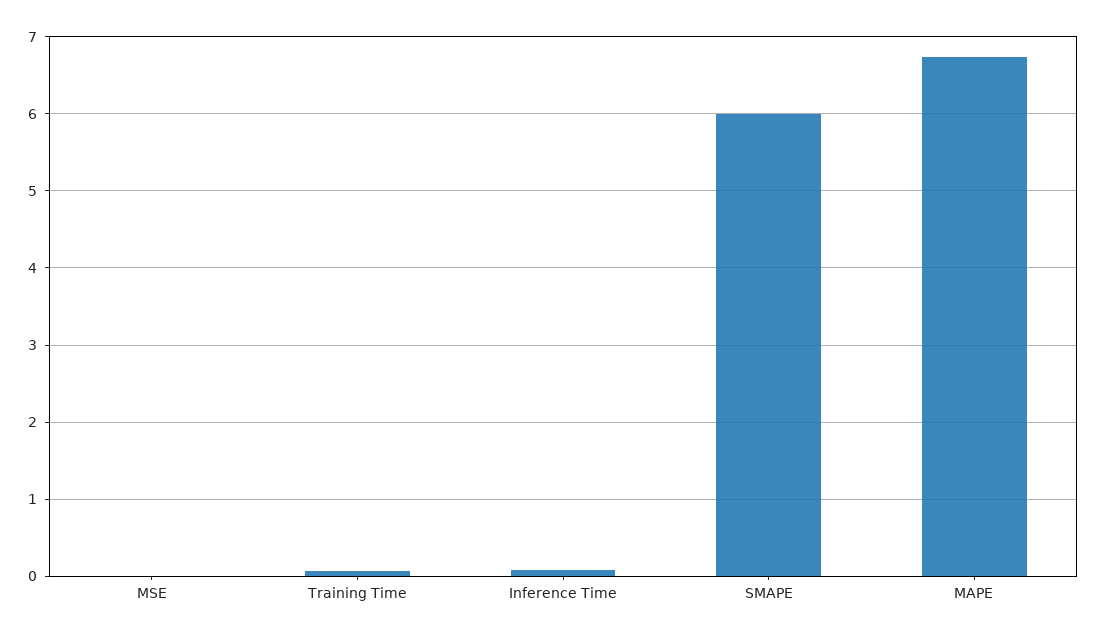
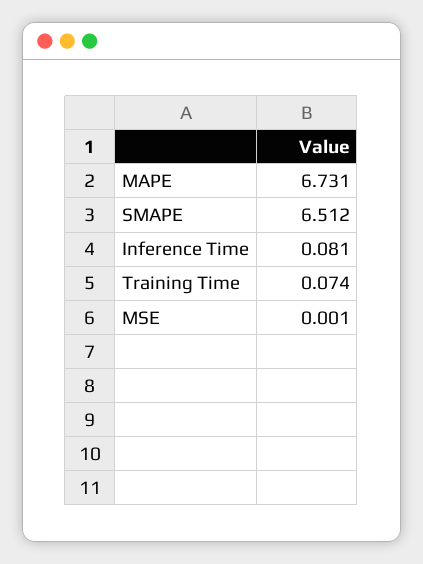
SMAPE: 6 -> 6.512

